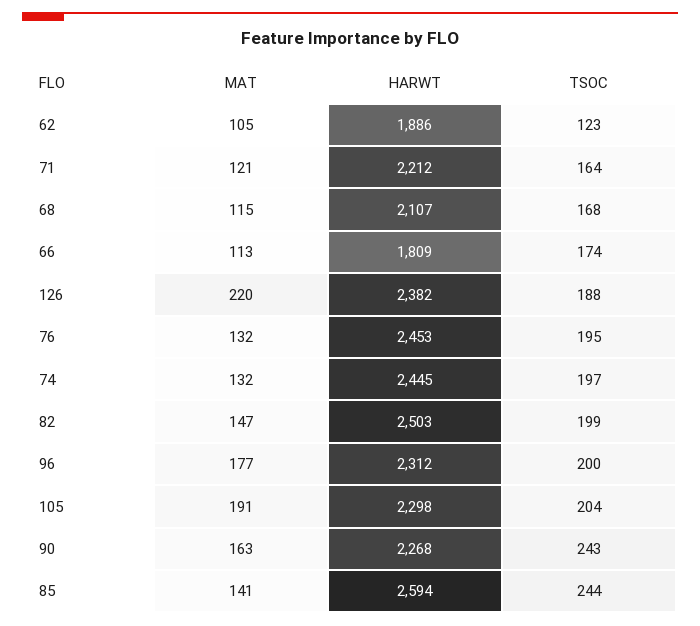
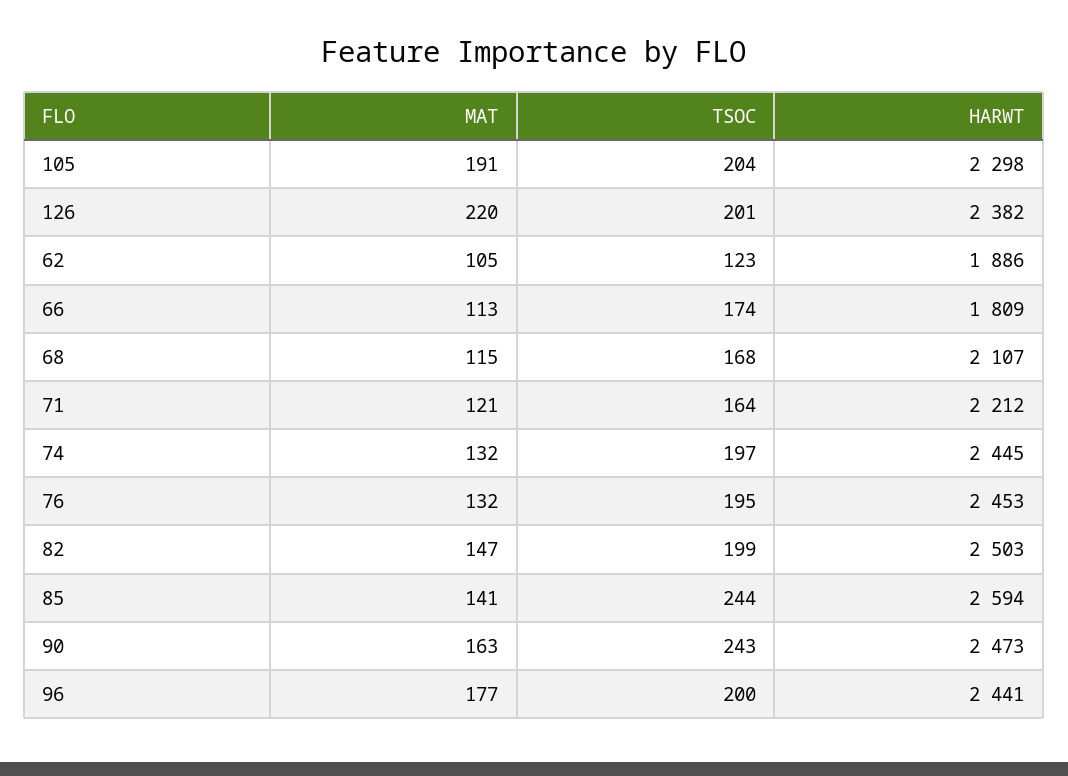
TSOC, 126: 188 -> 201
HARWT, 96: 2312 -> 2441
HARWT, 90: 2268 -> 2473

